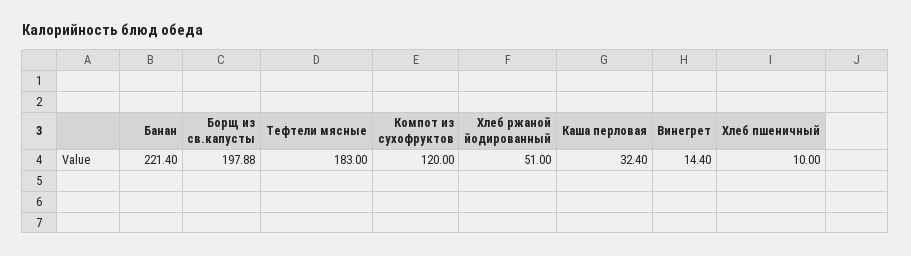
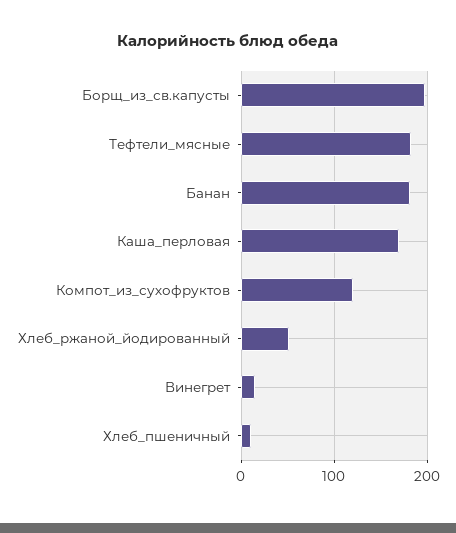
Банан: 221.4 -> 180
Каша перловая: 32.4 -> 170

